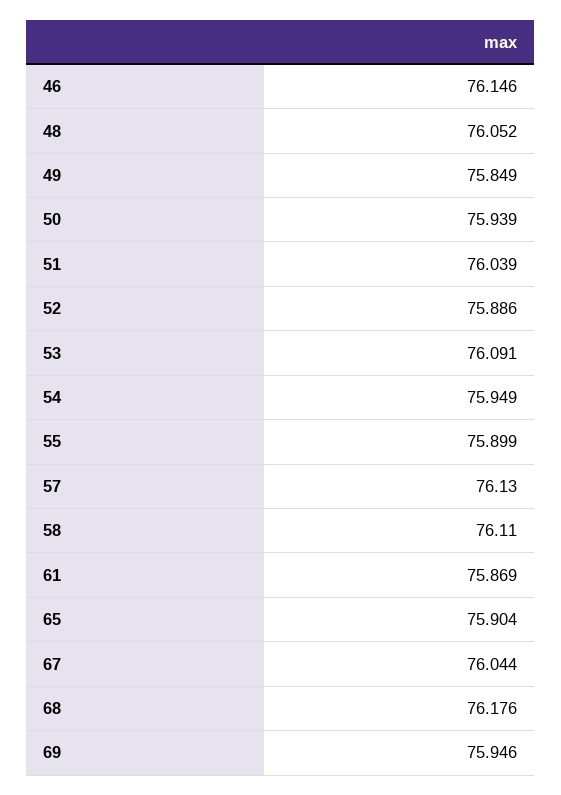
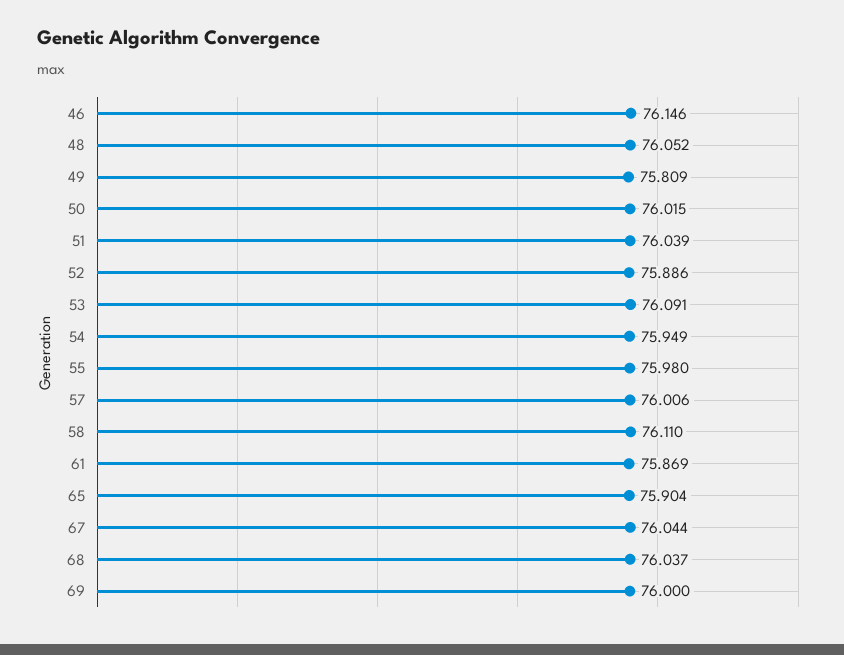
49: 75.849 -> 75.809
50: 75.939 -> 76.015
55: 75.899 -> 75.98
57: 76.13 -> 76.006
68: 76.176 -> 76.037
69: 75.946 -> 76

